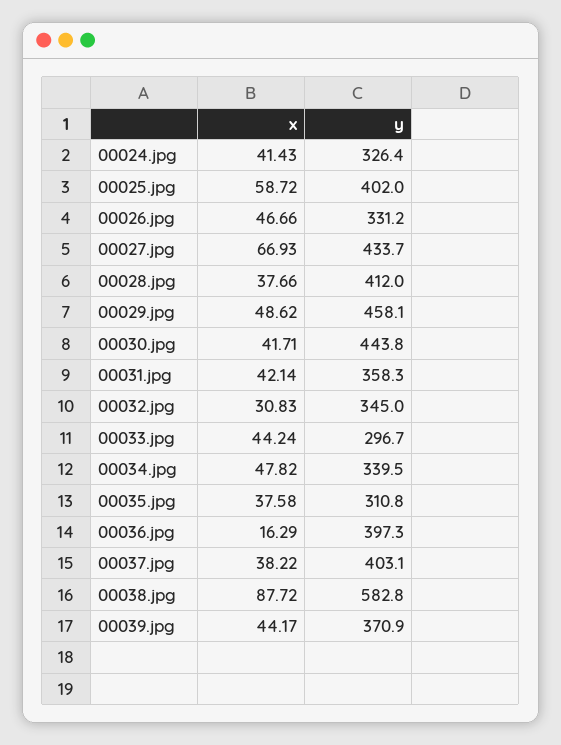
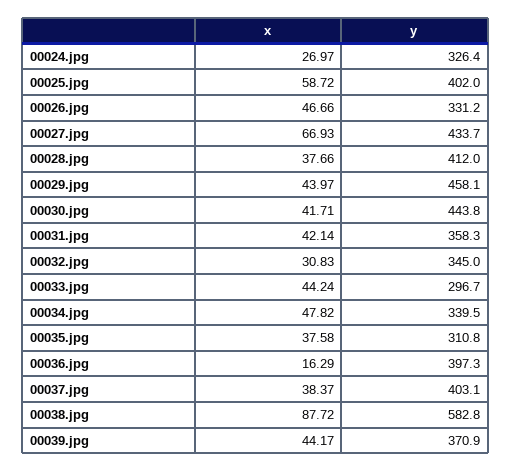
x, 00024.jpg: 41.43 -> 26.97
x, 00029.jpg: 48.62 -> 43.97
x, 00037.jpg: 38.22 -> 38.37

